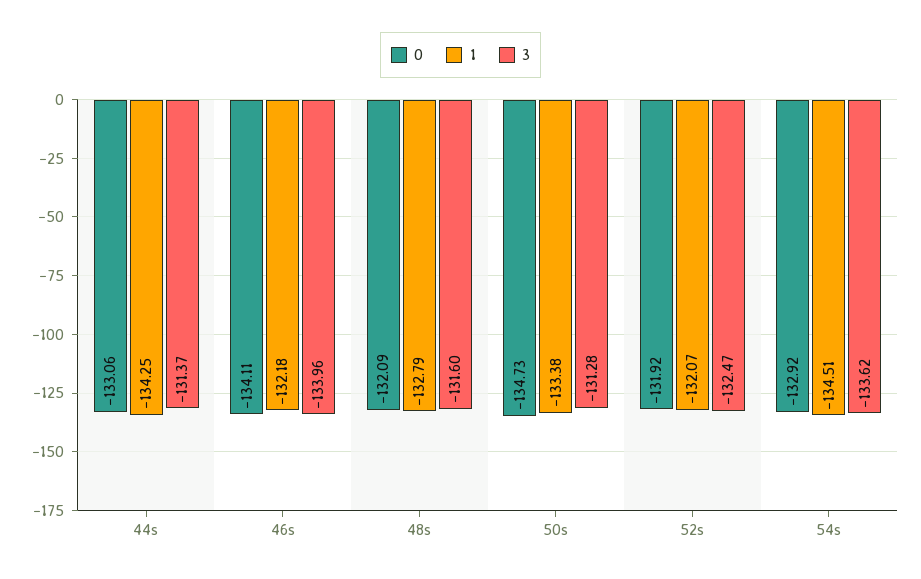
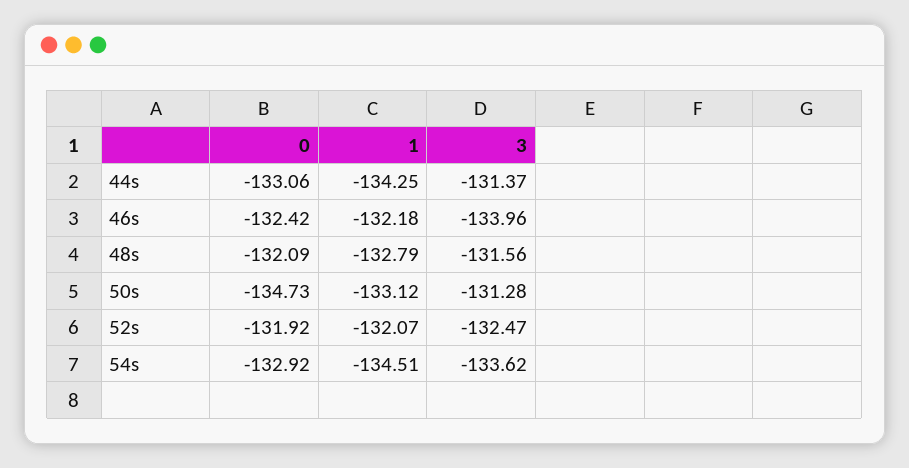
0, 46s: -134.11 -> -132.42
3, 48s: -131.6 -> -131.56
1, 50s: -133.38 -> -133.12

